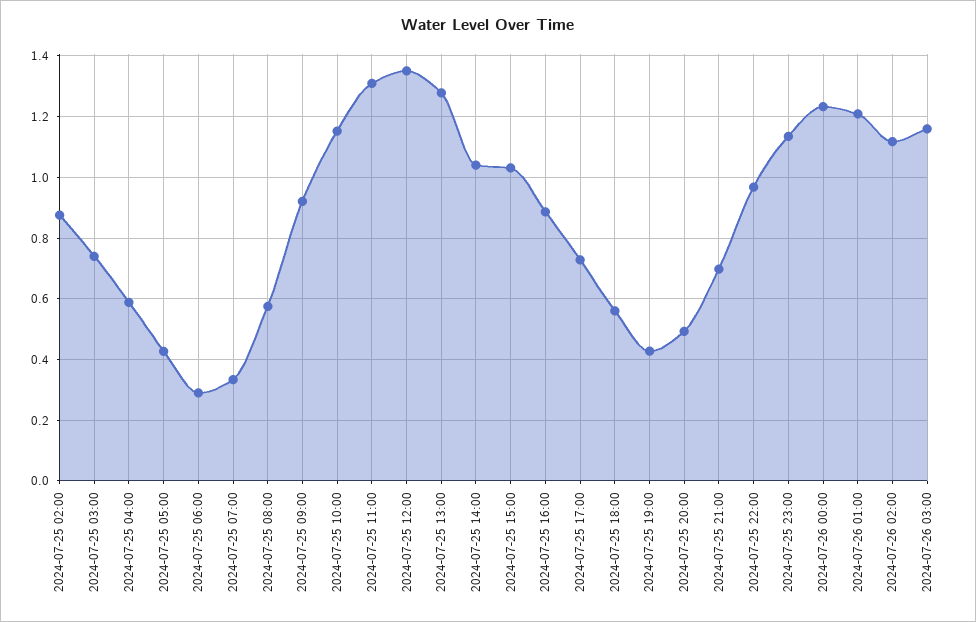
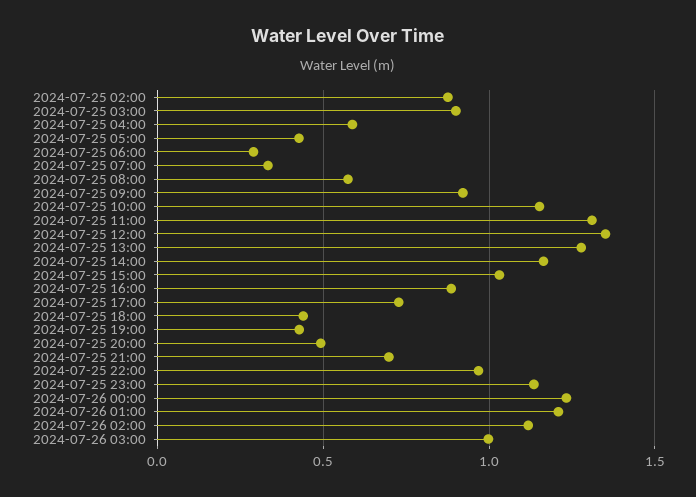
2024-07-25 03:00: 0.74 -> 0.9
2024-07-25 14:00: 1.04 -> 1.15
2024-07-25 18:00: 0.56 -> 0.45
2024-07-26 03:00: 1.16 -> 1

